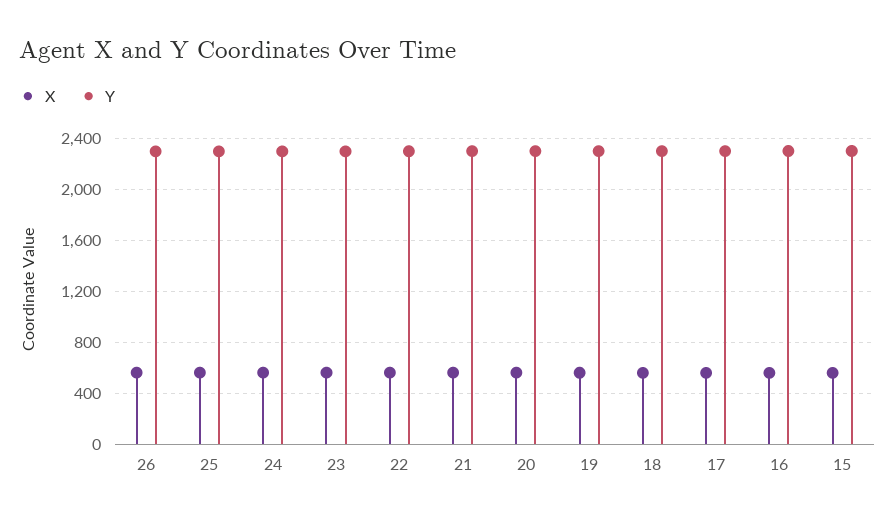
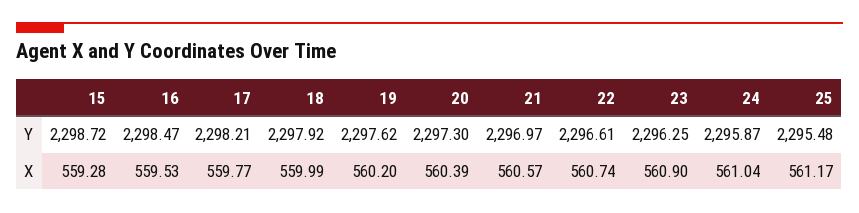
X, 26: 550 -> none
Y, 26: 2300 -> none

